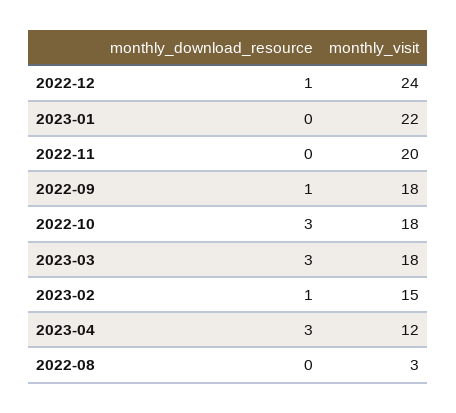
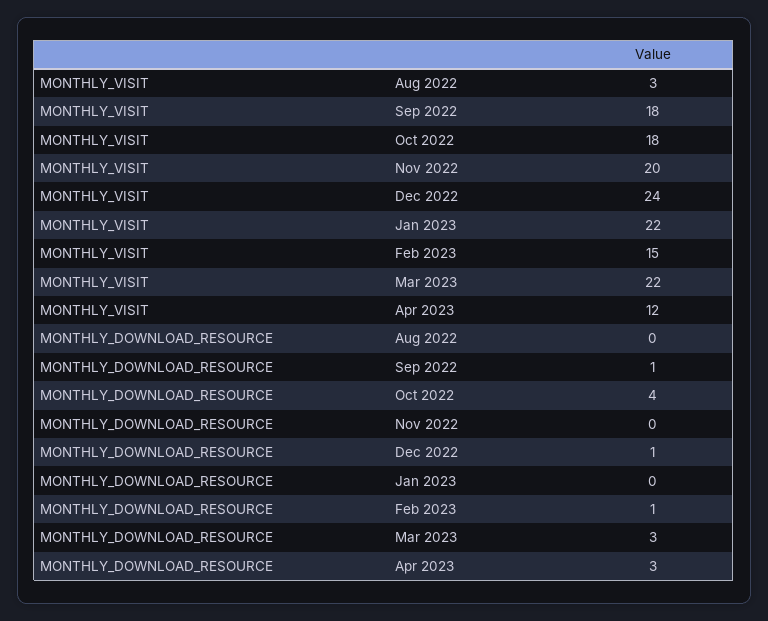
monthly_download_resource, 2022-10: 3 -> 4
monthly_visit, 2023-03: 18 -> 22

